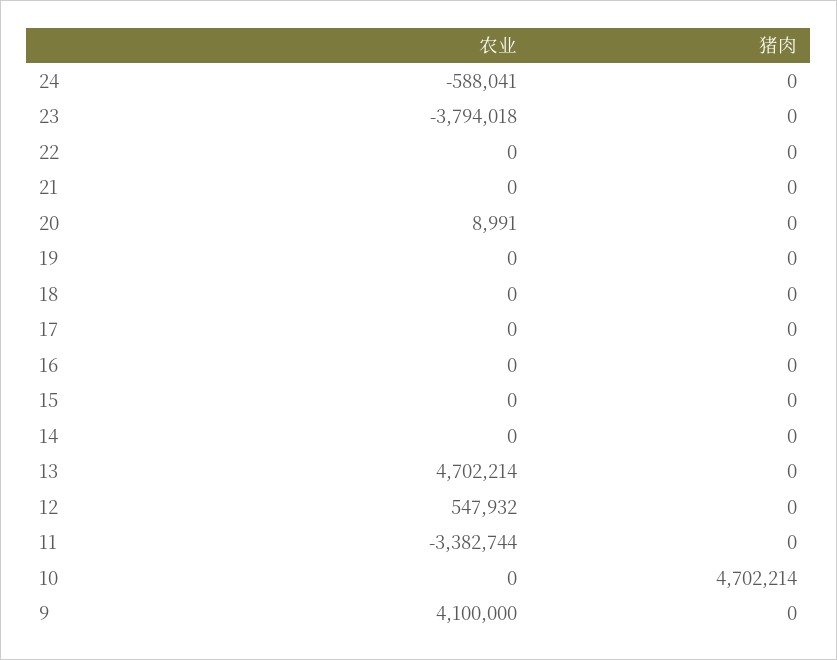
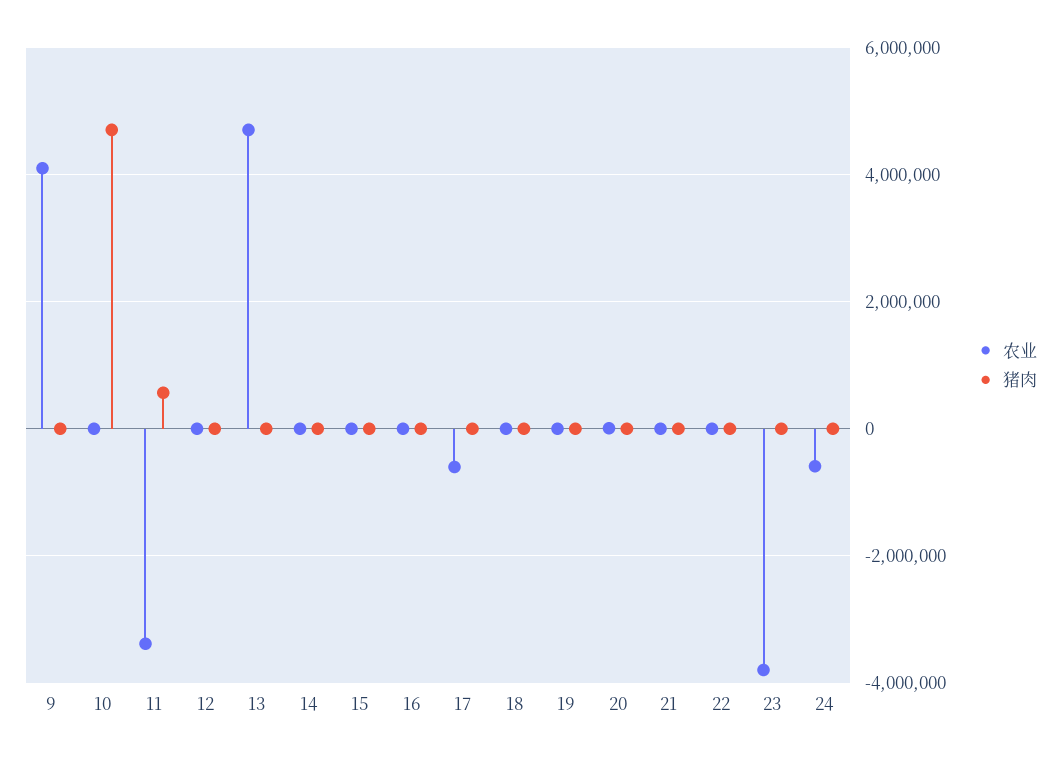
农业, 17: 0 -> -600000
农业, 12: 547932 -> 0
猪肉, 11: 0 -> 600000

